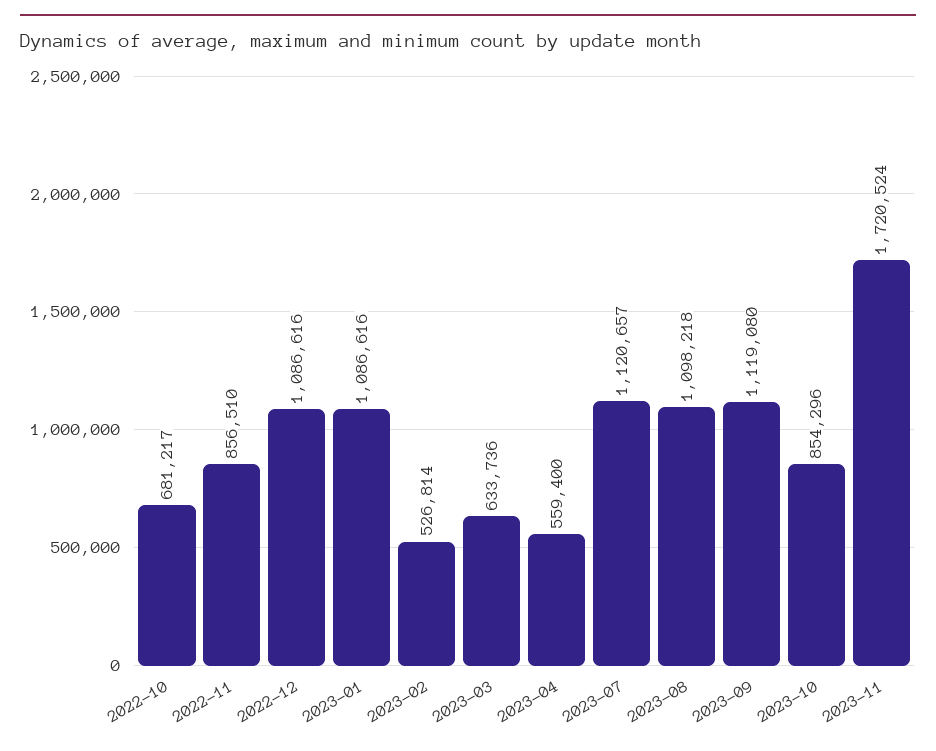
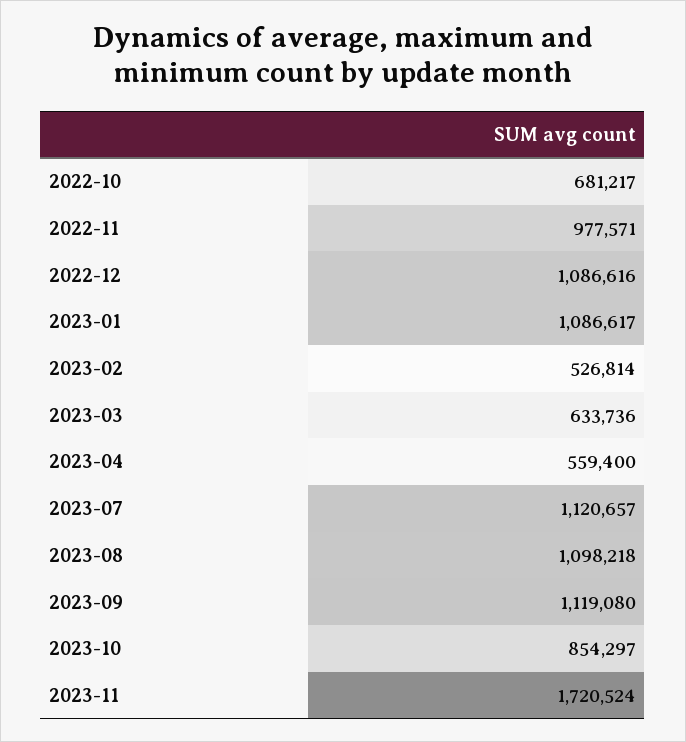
2022-11: 856510 -> 977571
2023-01: 1086616 -> 1086617
2023-10: 854296 -> 854297

